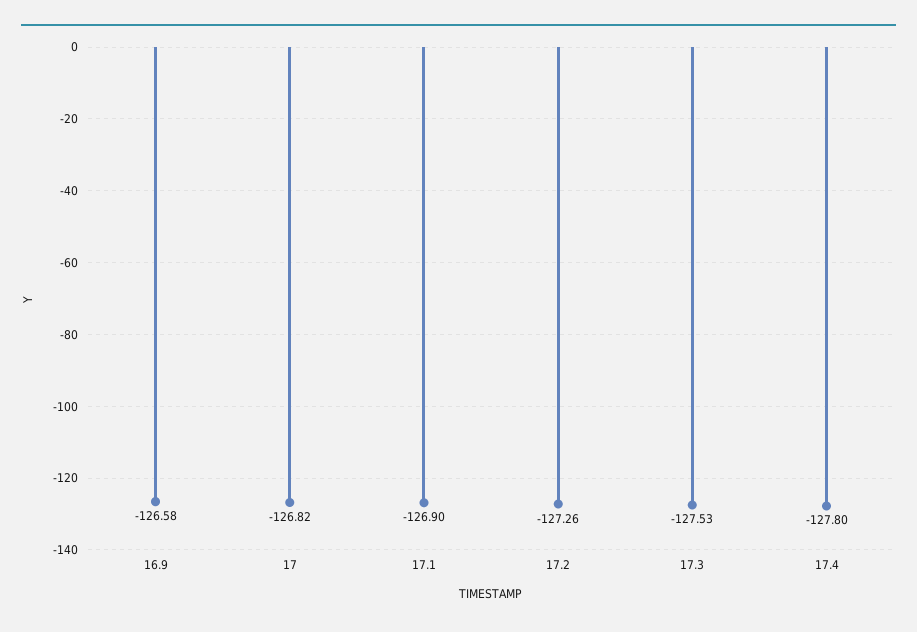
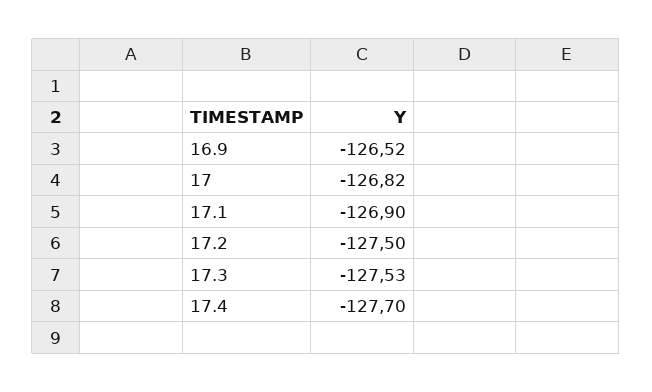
16.9: -126.58 -> -126.52
17.2: -127.26 -> -127.5
17.4: -127.8 -> -127.7

